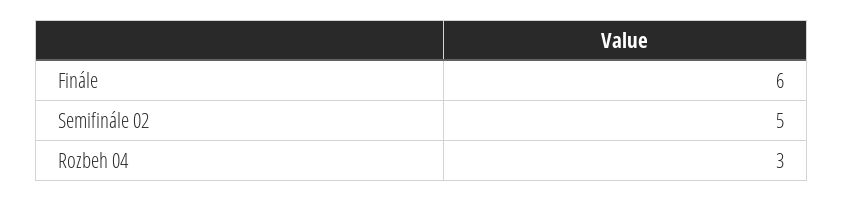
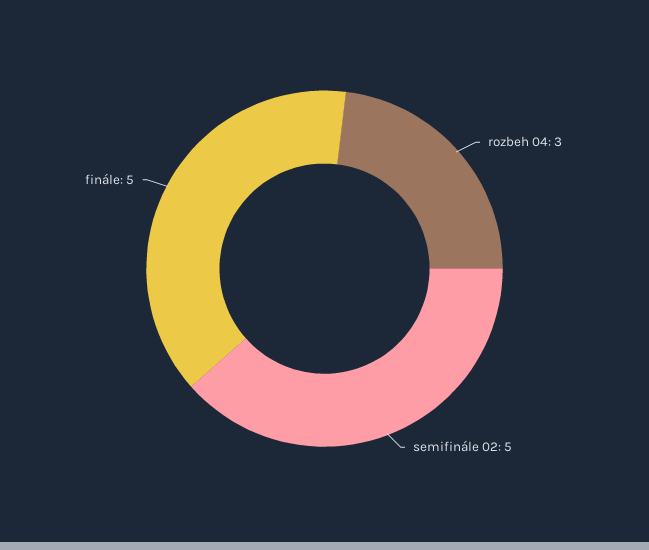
Finále: 6 -> 5

